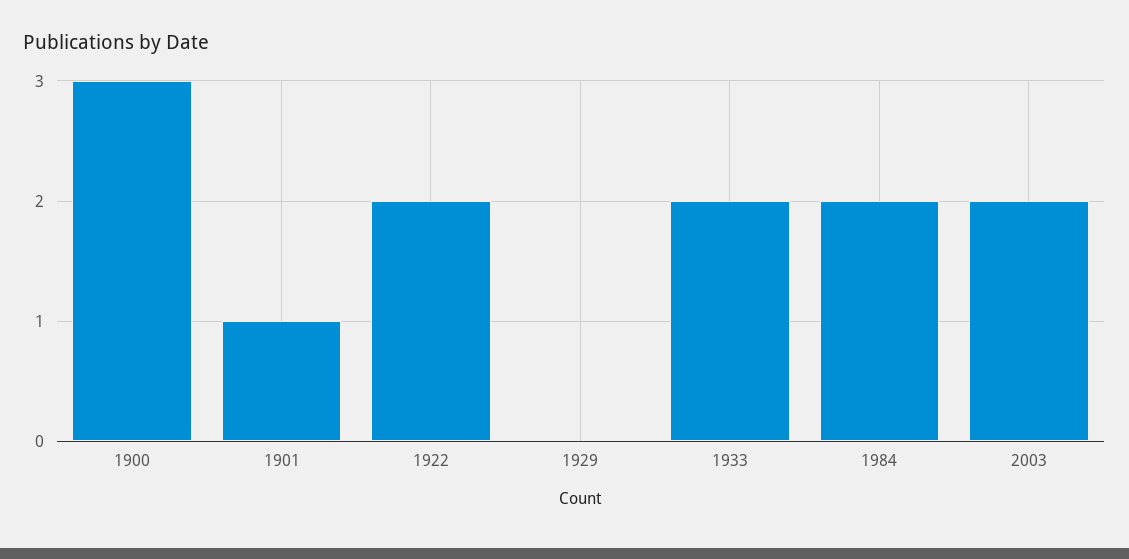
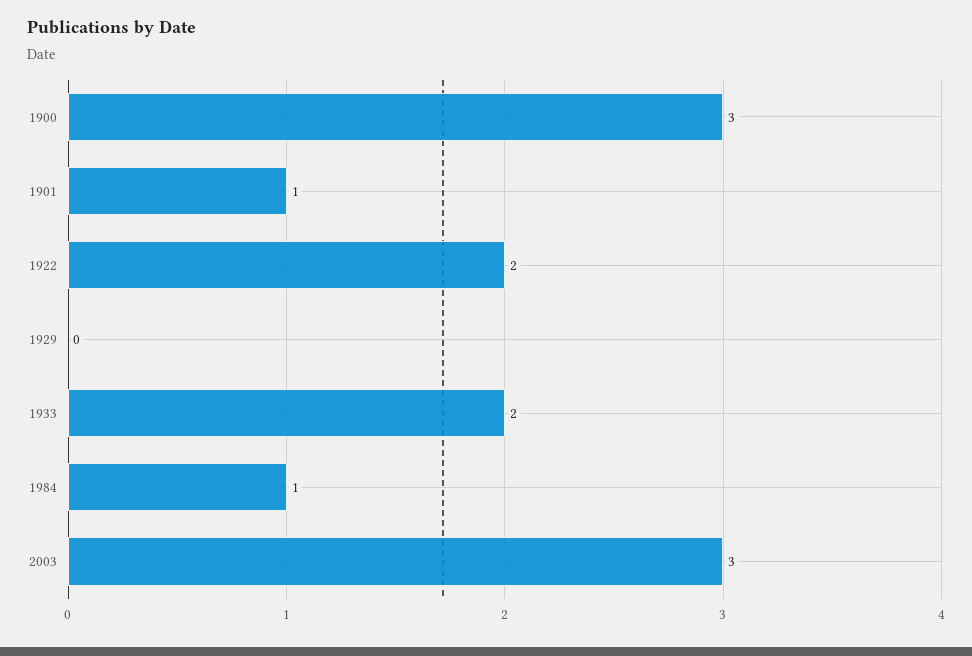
1984: 2 -> 1
2003: 2 -> 3

